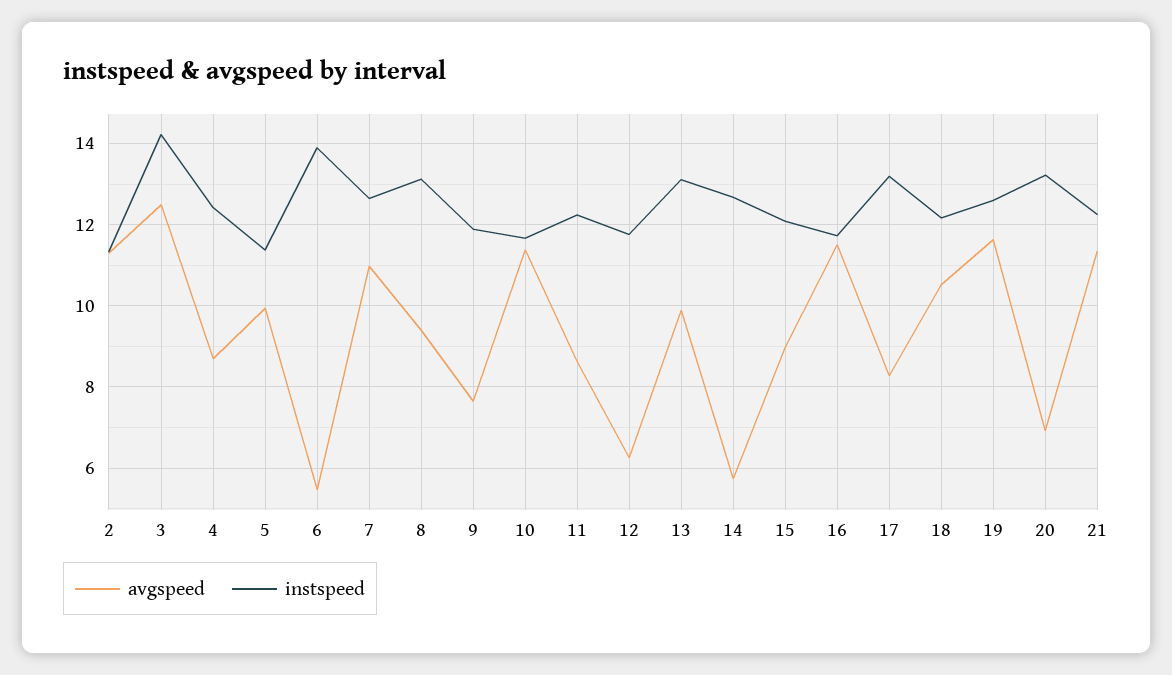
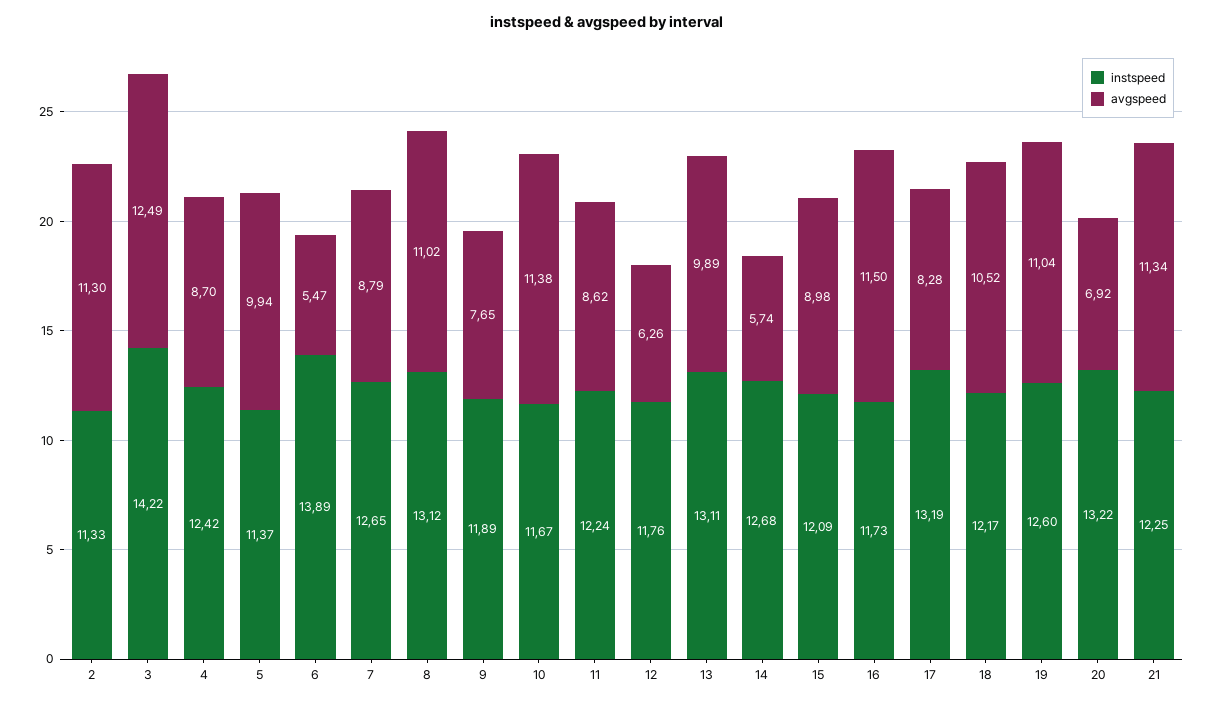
avgspeed, 7: 11 -> 8.79
avgspeed, 8: 9.4 -> 11.02
avgspeed, 19: 11.6 -> 11.04

